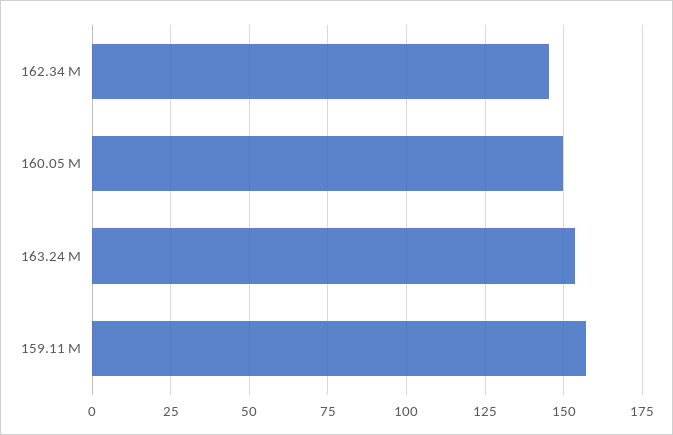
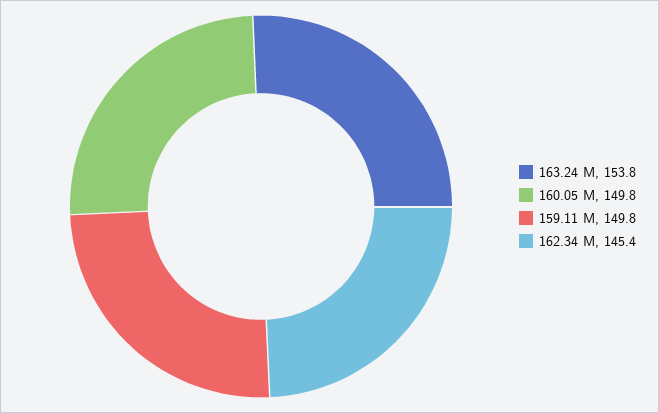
159.11 M: 157.5 -> 149.8

